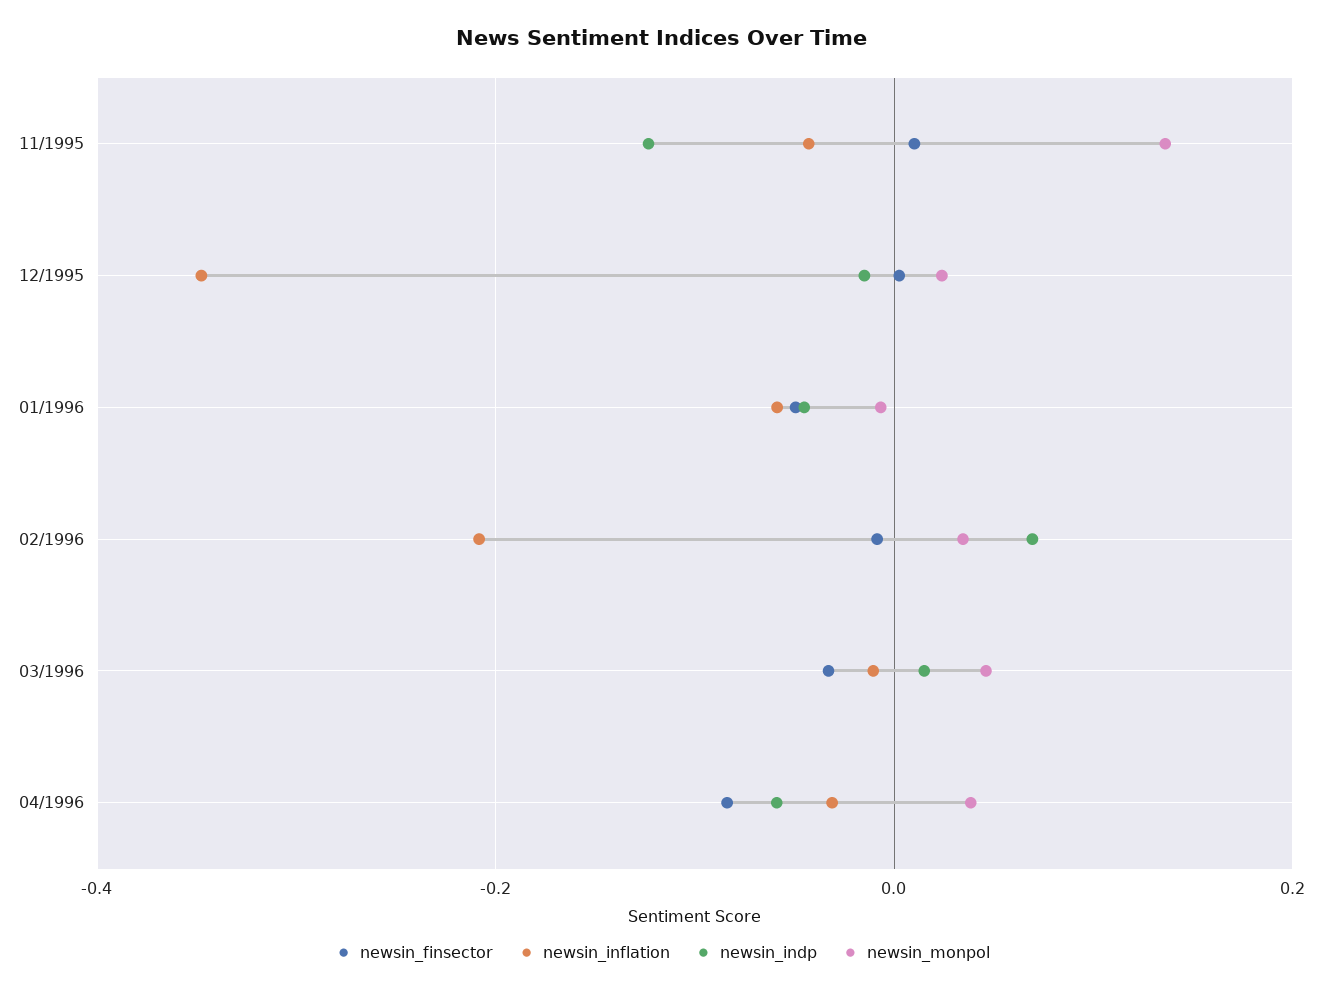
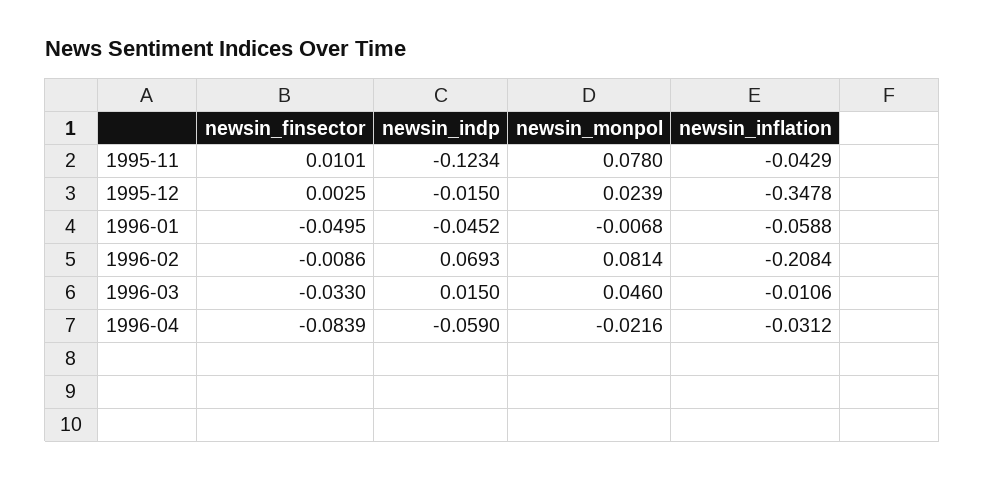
newsin_monpol, 11/1995: 0.14 -> 0.078
newsin_monpol, 02/1996: 0.04 -> 0.0814
newsin_monpol, 04/1996: 0.04 -> -0.0216

